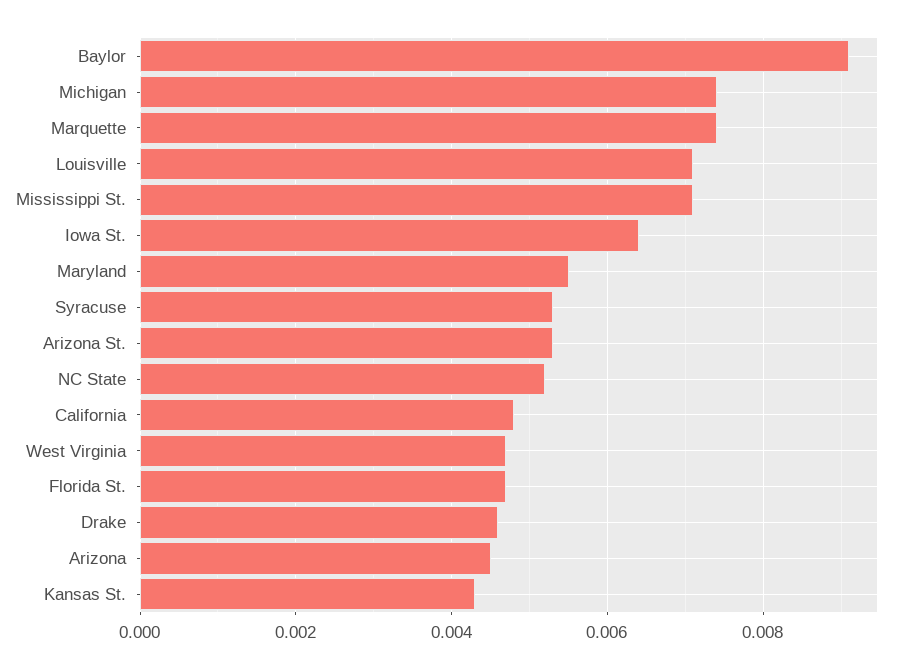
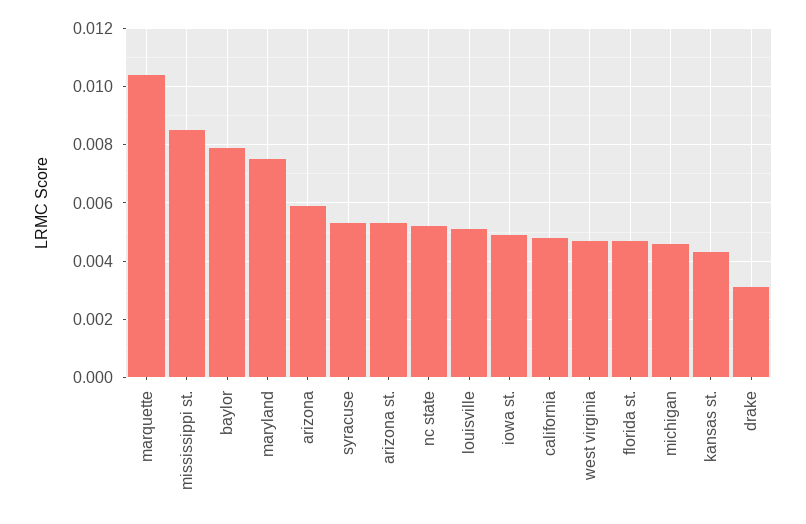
Baylor: 0.009 -> 0.008
Michigan: 0.0075 -> 0.0045
Marquette: 0.0075 -> 0.0105
Louisville: 0.007 -> 0.005
Mississippi St.: 0.007 -> 0.0085
Iowa St.: 0.0065 -> 0.005
Maryland: 0.0055 -> 0.0075
Drake: 0.0045 -> 0.003
Arizona: 0.0045 -> 0.006

